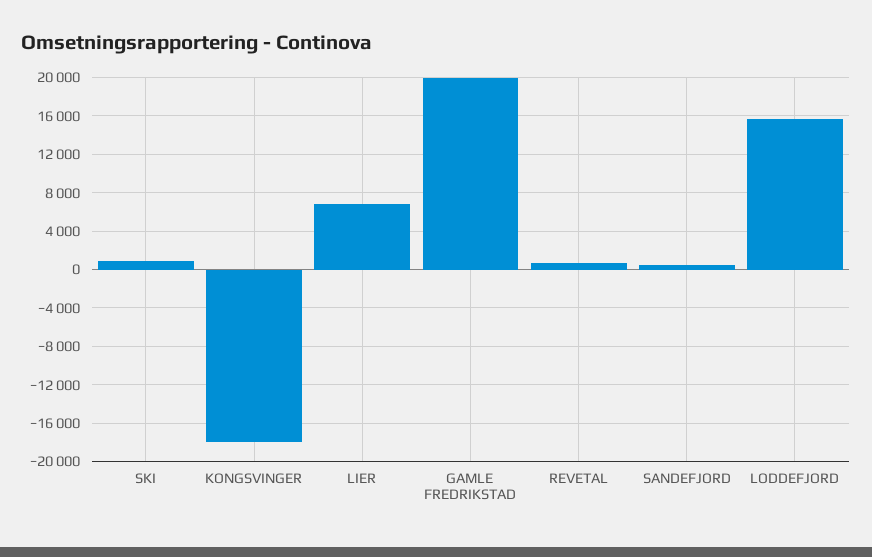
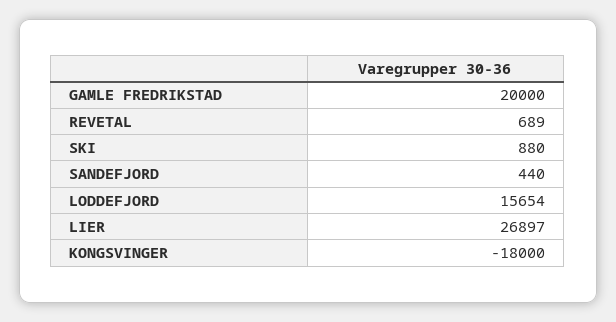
LIER: 7000 -> 26897

